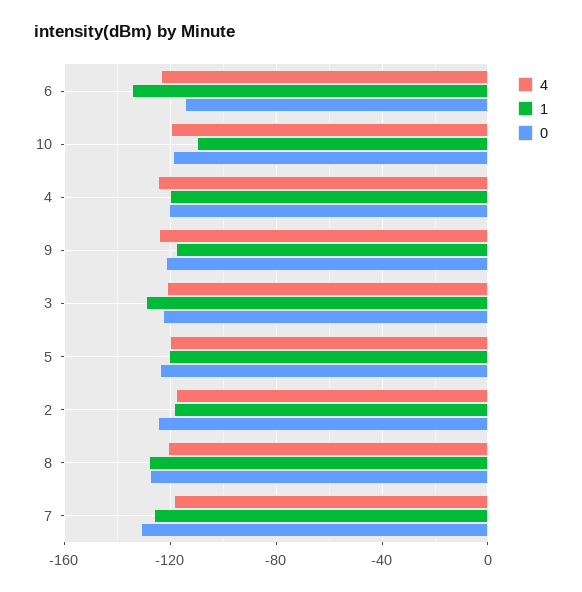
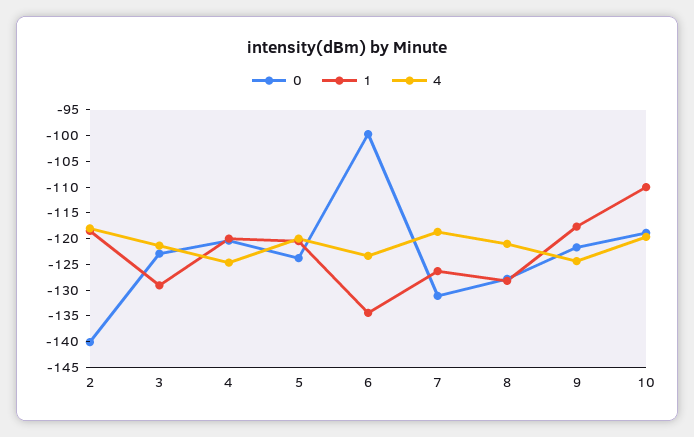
0, 6: -115 -> -100
0, 2: -125 -> -140

